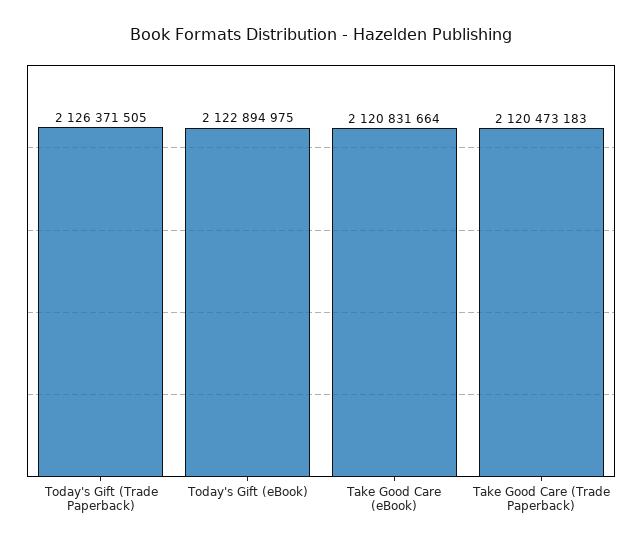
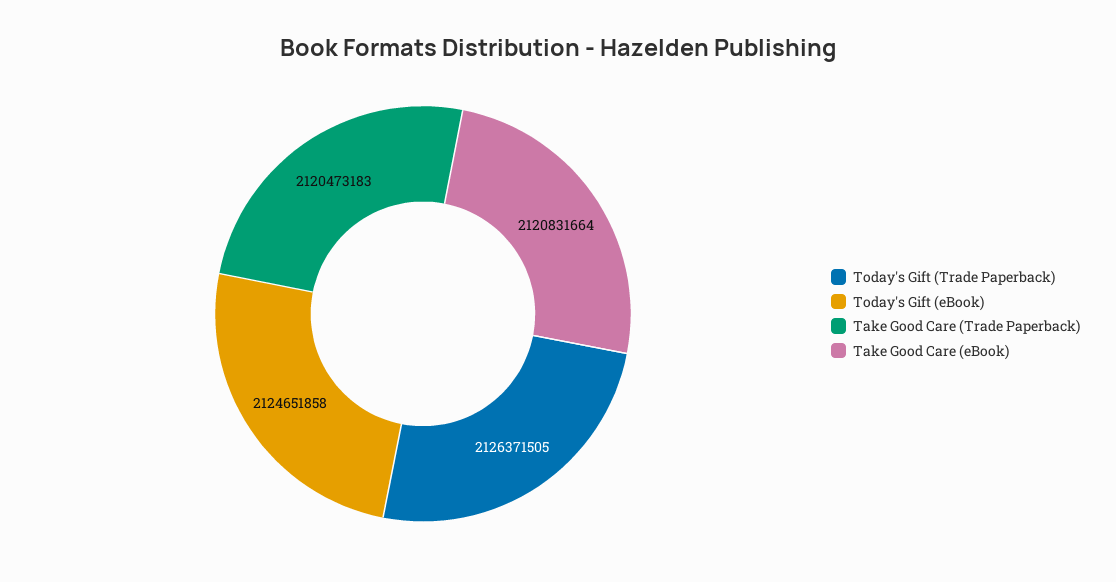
Today's Gift (eBook): 2122894975 -> 2124651858

